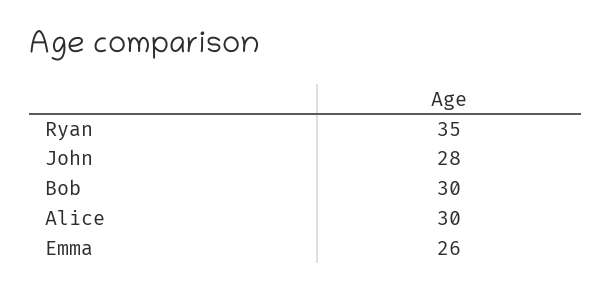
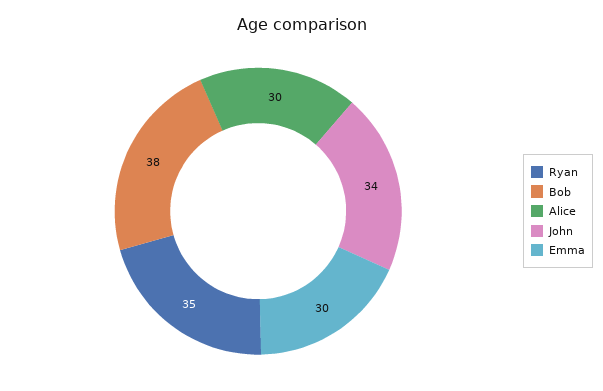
John: 28 -> 34
Bob: 30 -> 38
Emma: 26 -> 30

